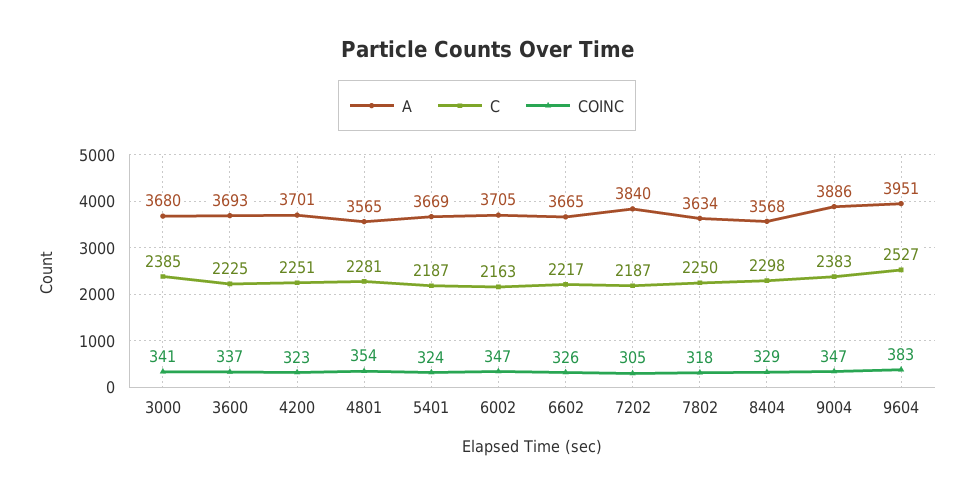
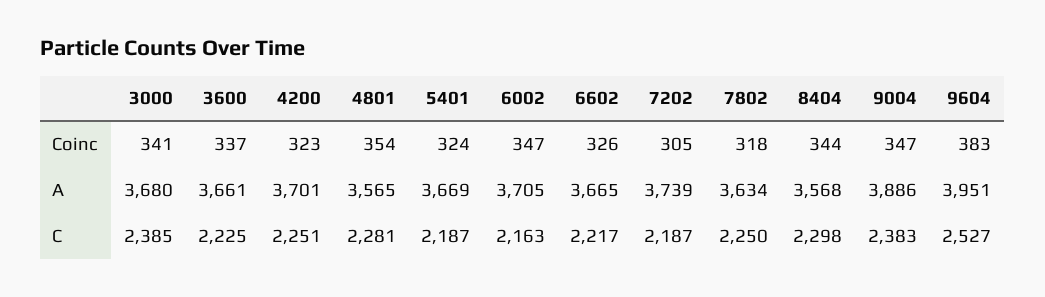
A, 3600: 3693 -> 3661
A, 7202: 3840 -> 3739
COINC, 8404: 329 -> 344

